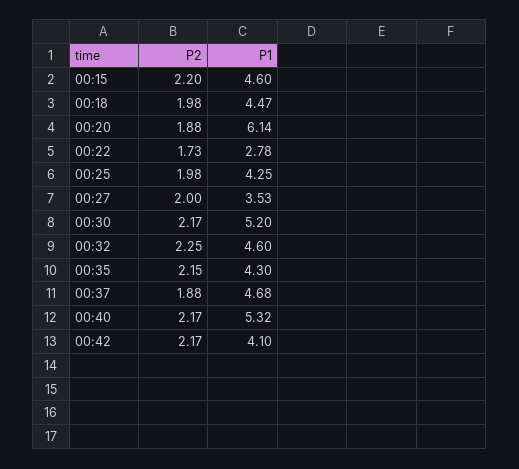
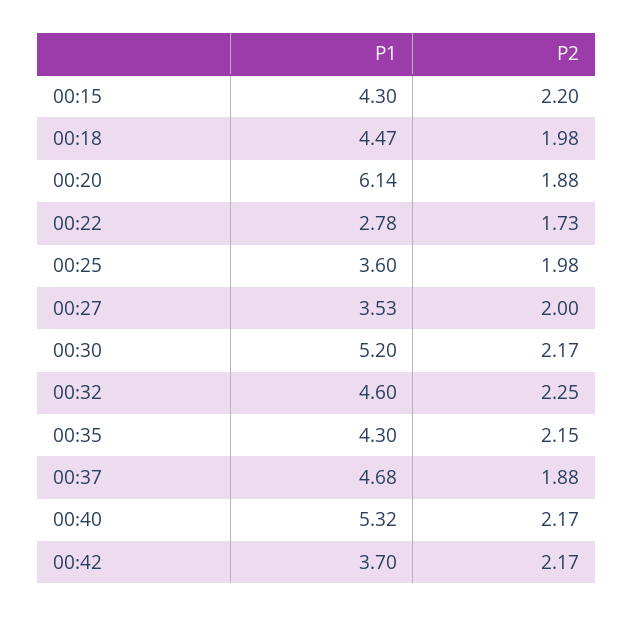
P1, 00:15: 4.6 -> 4.3
P1, 00:25: 4.25 -> 3.6
P1, 00:42: 4.1 -> 3.7

